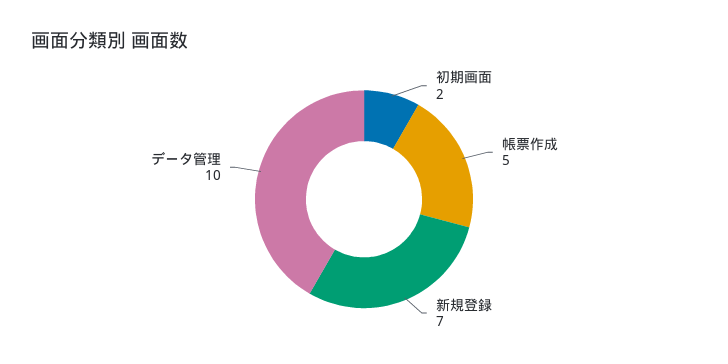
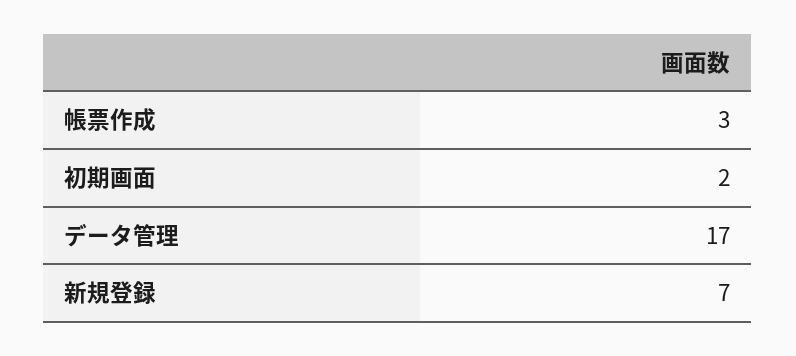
帳票作成: 5 -> 3
データ管理: 10 -> 17

